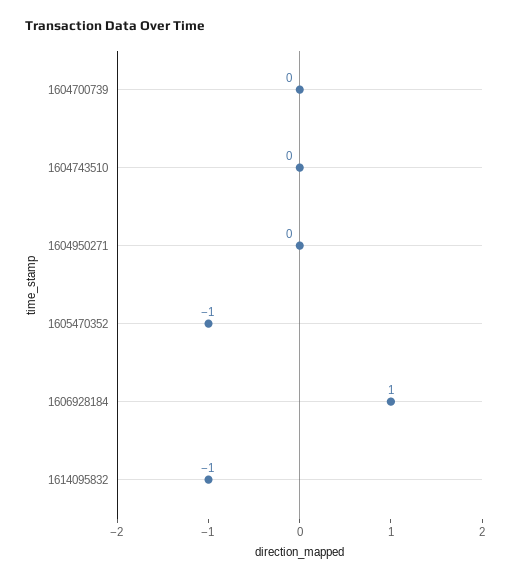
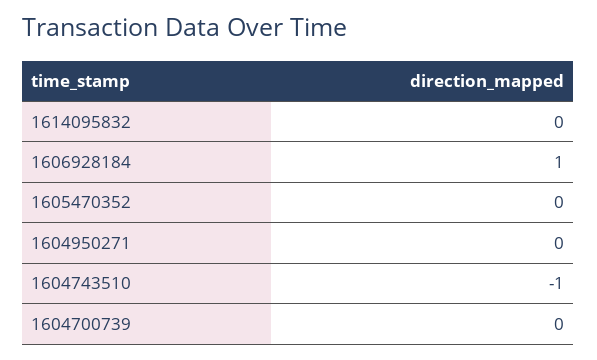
1604743510: 0 -> -1
1605470352: -1 -> 0
1614095832: -1 -> 0

